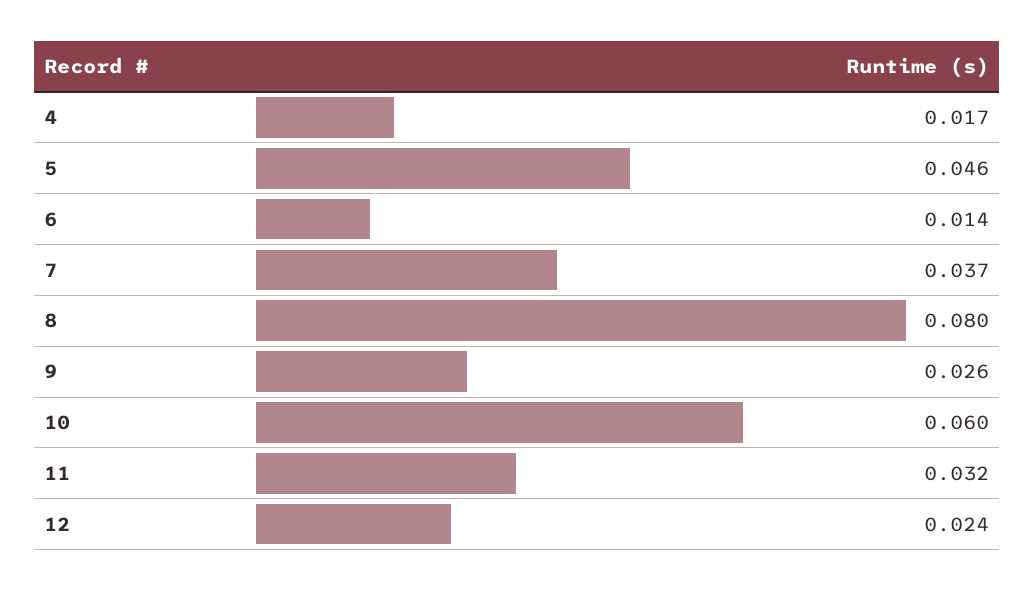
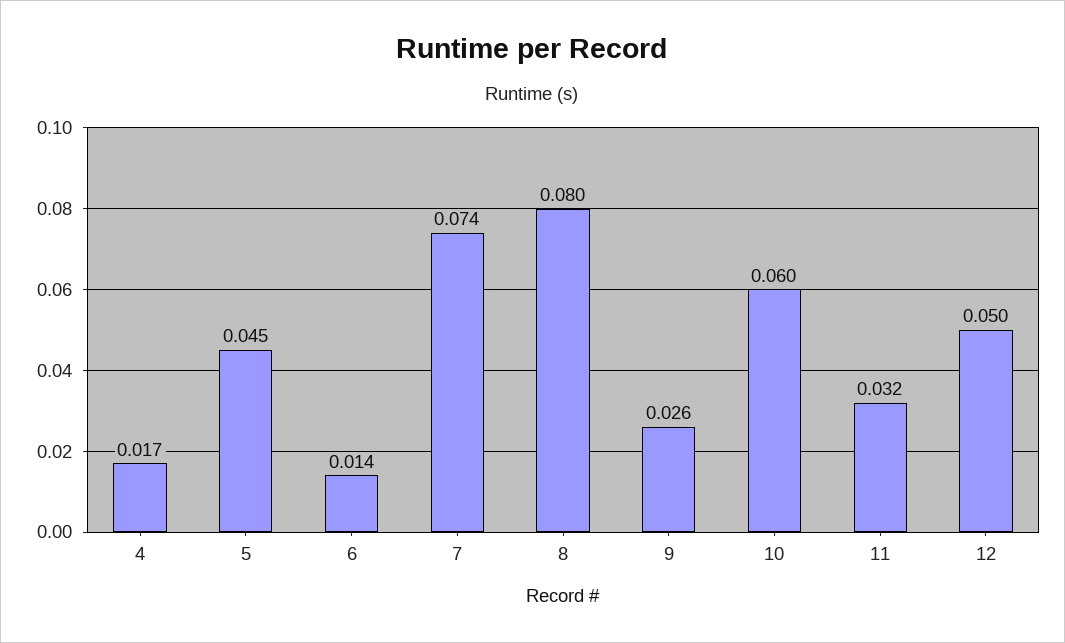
5: 0.046 -> 0.045
7: 0.037 -> 0.074
12: 0.024 -> 0.05

